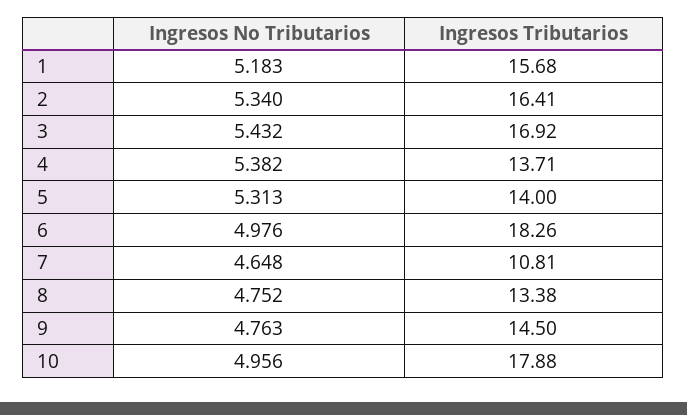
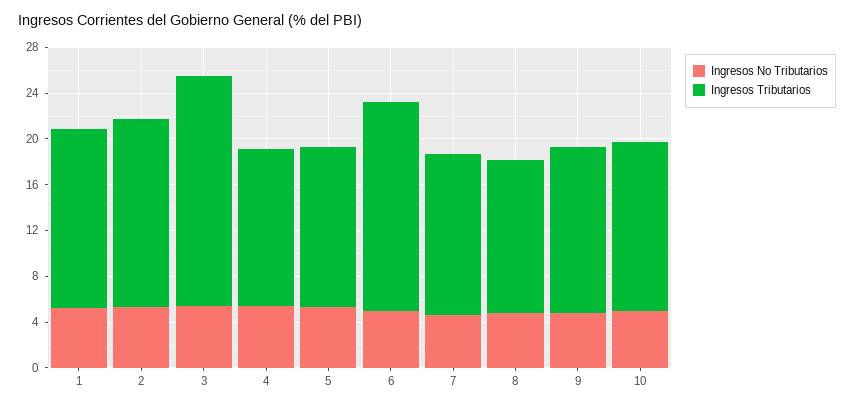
Ingresos Tributarios, 3: 16.92 -> 20
Ingresos Tributarios, 7: 10.81 -> 14
Ingresos Tributarios, 10: 17.88 -> 15

